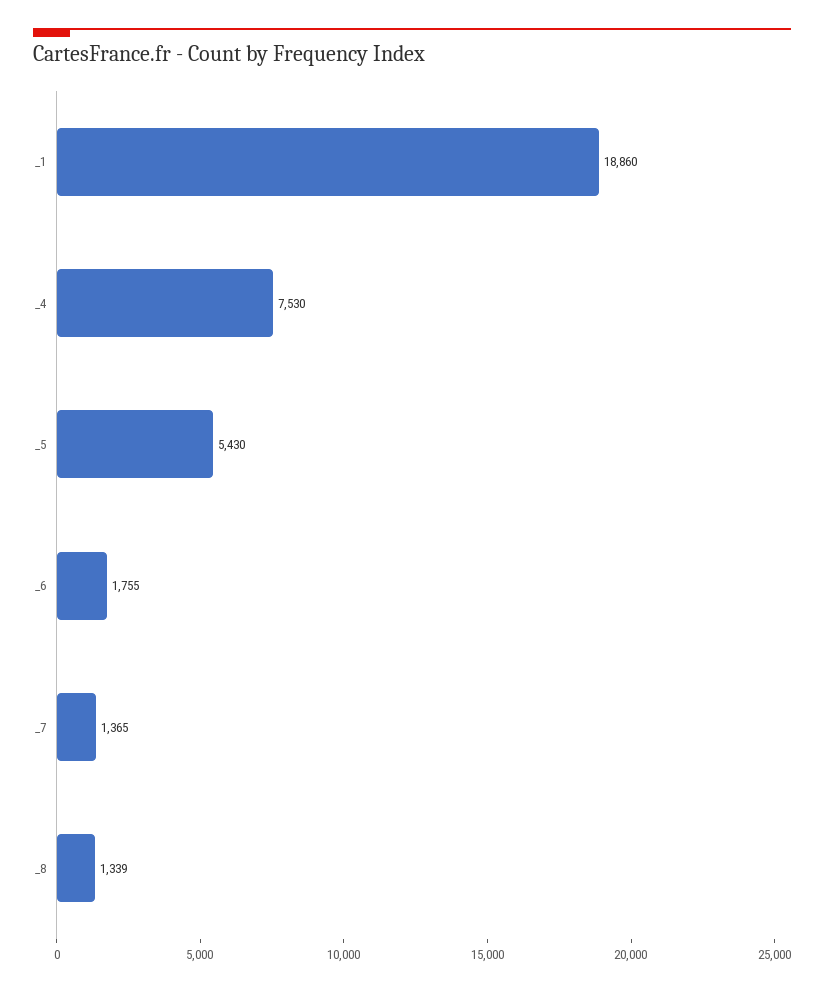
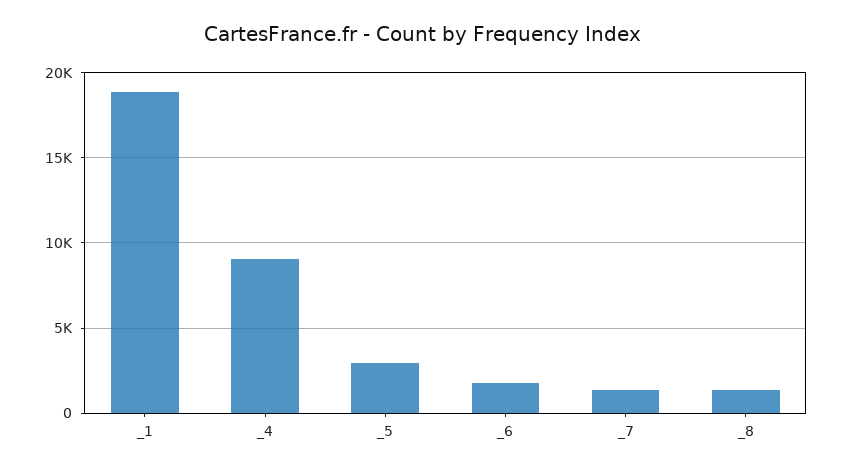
_4: 7530 -> 9000
_5: 5430 -> 3000

